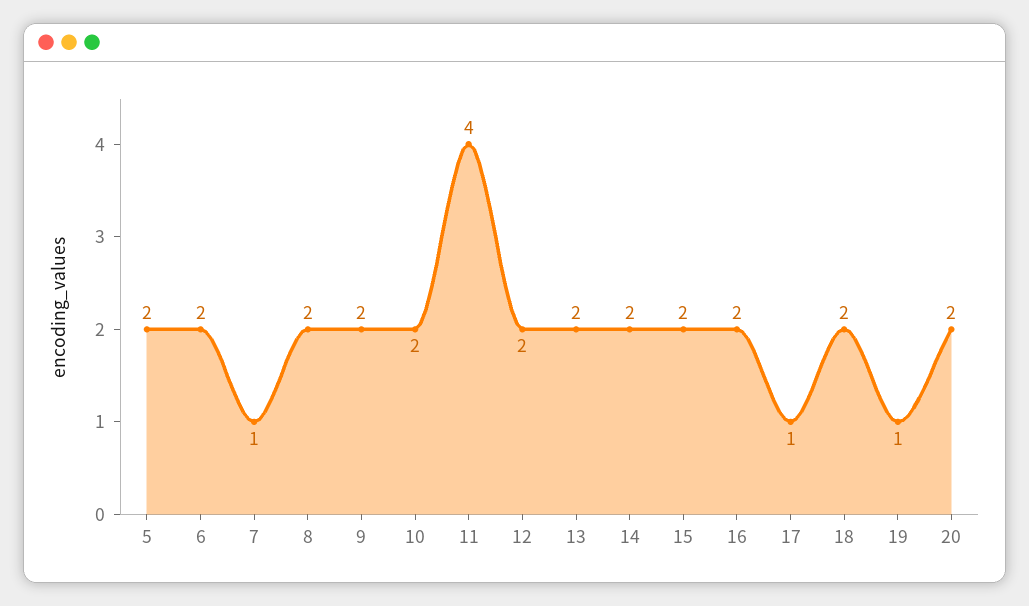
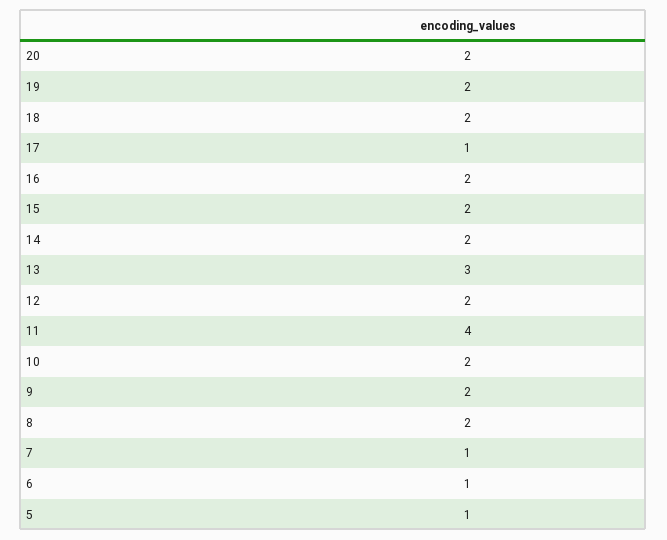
5: 2 -> 1
6: 2 -> 1
13: 2 -> 3
19: 1 -> 2

